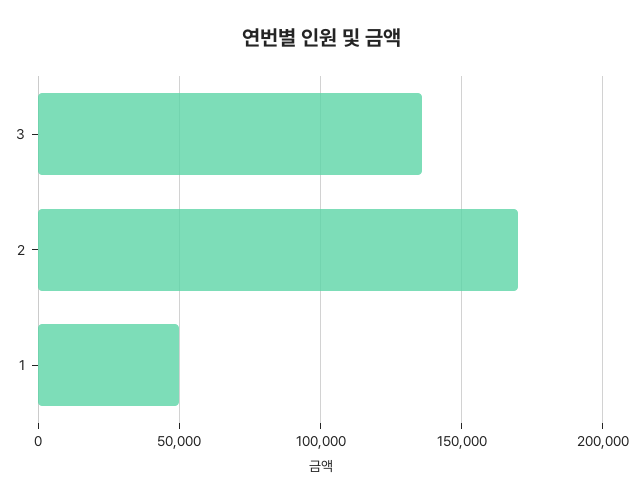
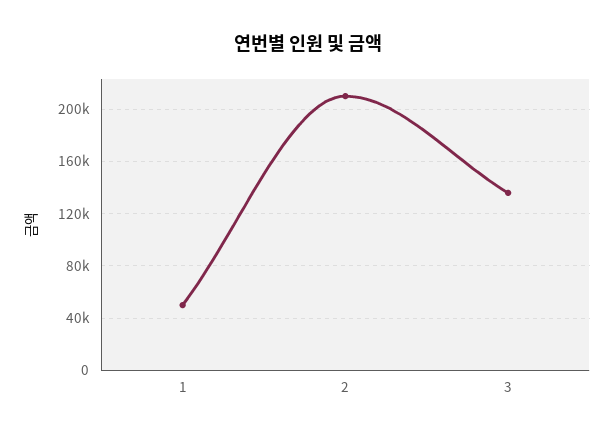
2: 170000 -> 210000

